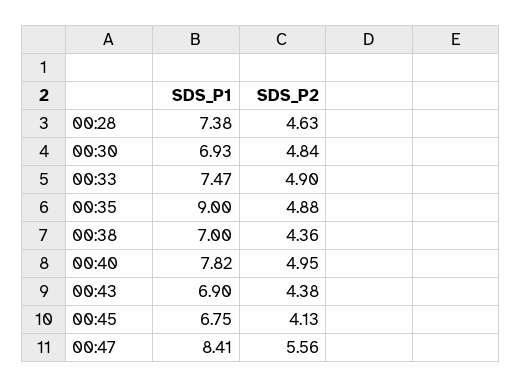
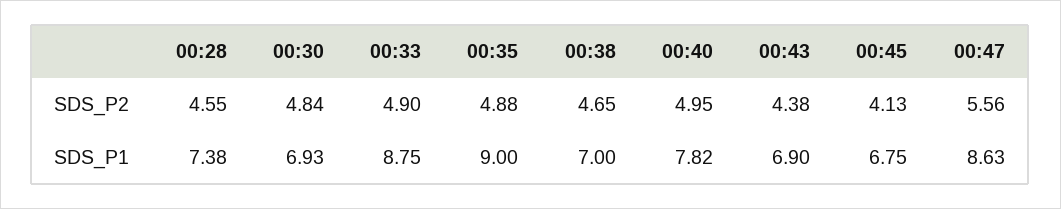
SDS_P2, 00:28: 4.63 -> 4.55
SDS_P1, 00:33: 7.47 -> 8.75
SDS_P2, 00:38: 4.36 -> 4.65
SDS_P1, 00:47: 8.41 -> 8.63

